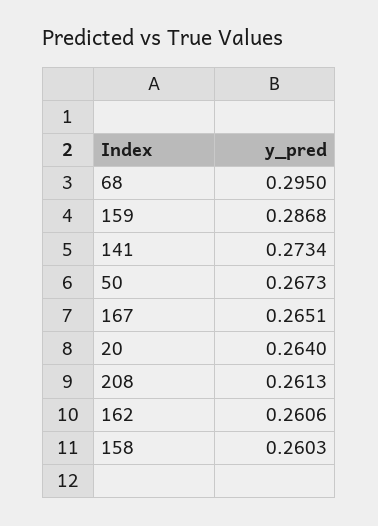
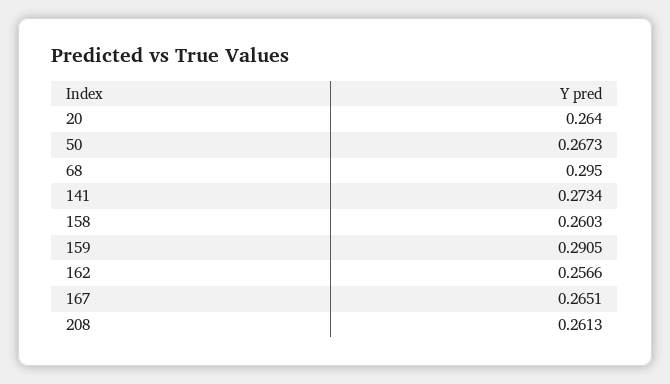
159: 0.2868 -> 0.2905
162: 0.2606 -> 0.2566

